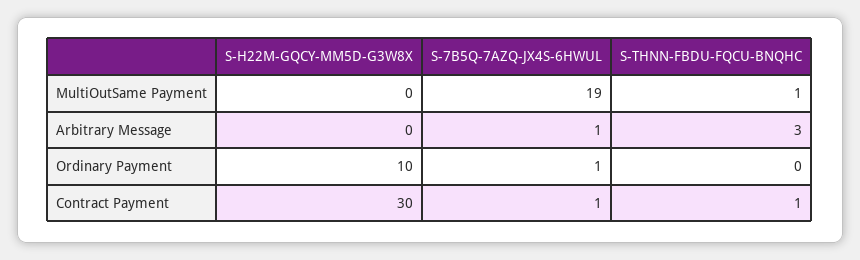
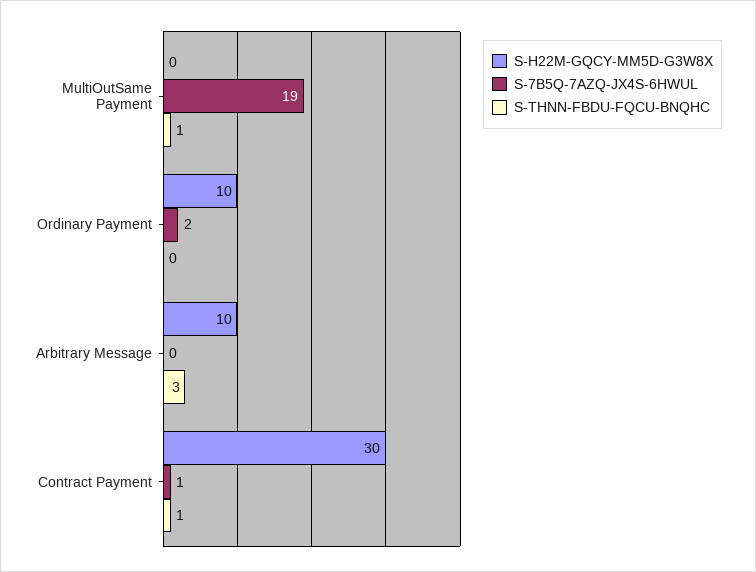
S-H22M-GQCY-MM5D-G3W8X, Arbitrary Message: 0 -> 10
S-7B5Q-7AZQ-JX4S-6HWUL, Arbitrary Message: 1 -> 0
S-7B5Q-7AZQ-JX4S-6HWUL, Ordinary Payment: 1 -> 2

